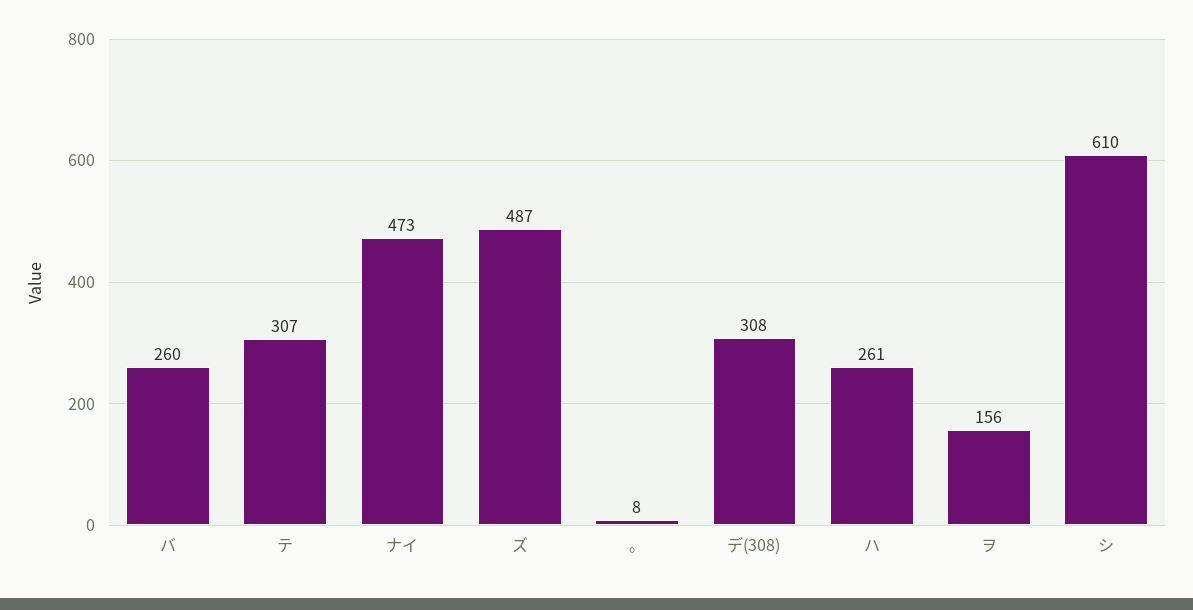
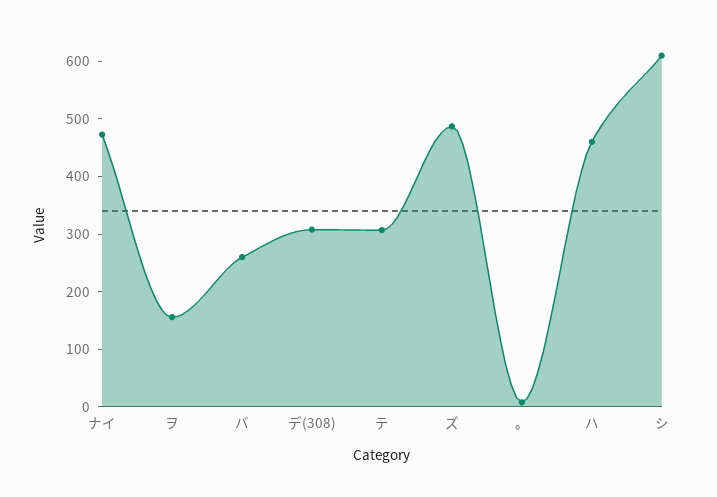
ハ: 261 -> 460

